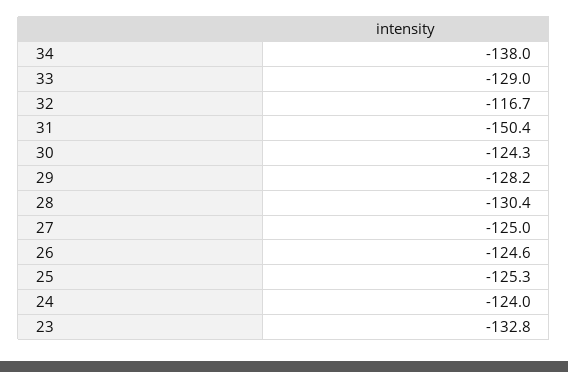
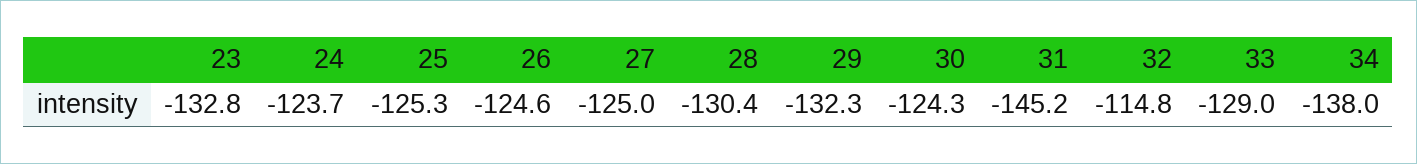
32: -116.7 -> -114.8
31: -150.4 -> -145.2
29: -128.2 -> -132.3
24: -124 -> -123.7

